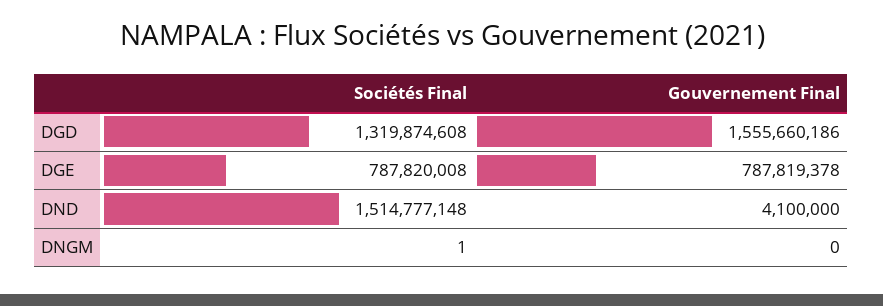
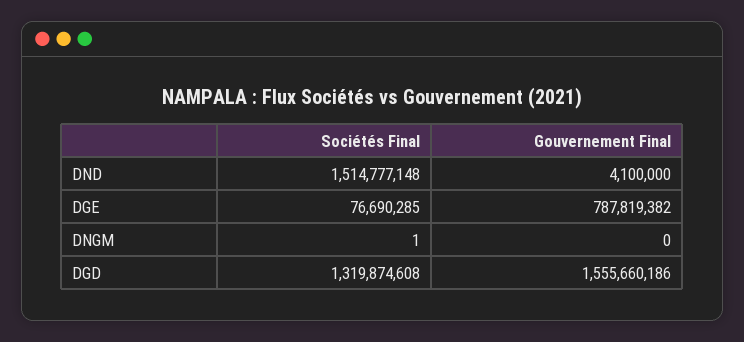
Sociétés Final, DGE: 787820008 -> 76690285
Gouvernement Final, DGE: 787819378 -> 787819382

